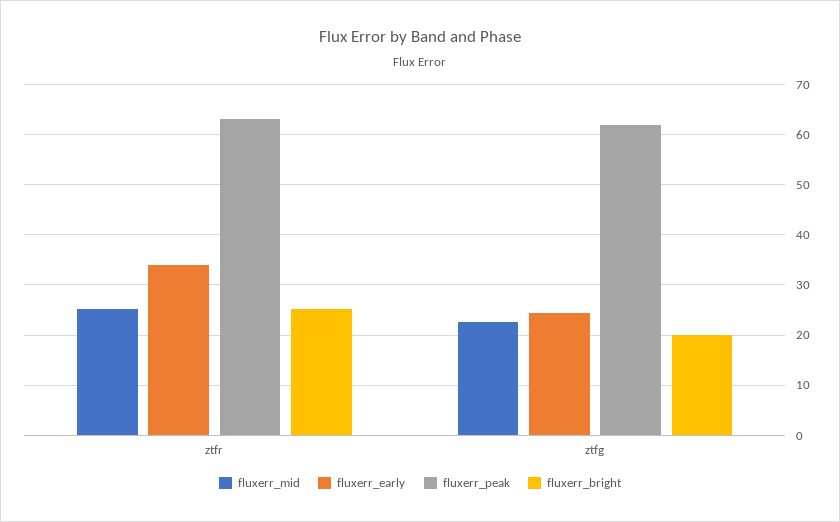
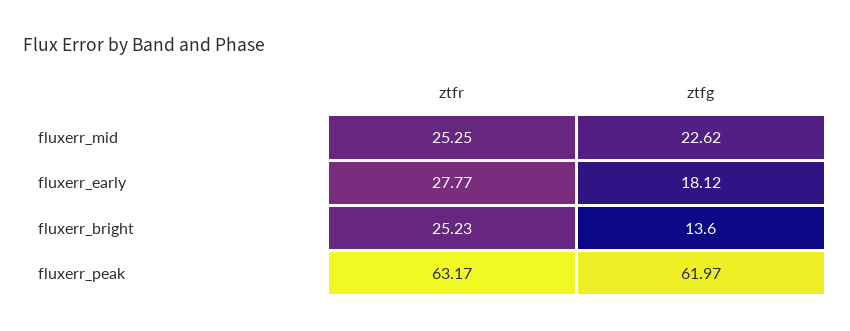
fluxerr_early, ztfr: 34 -> 27.77
fluxerr_early, ztfg: 24 -> 18.12
fluxerr_bright, ztfg: 20 -> 13.6

